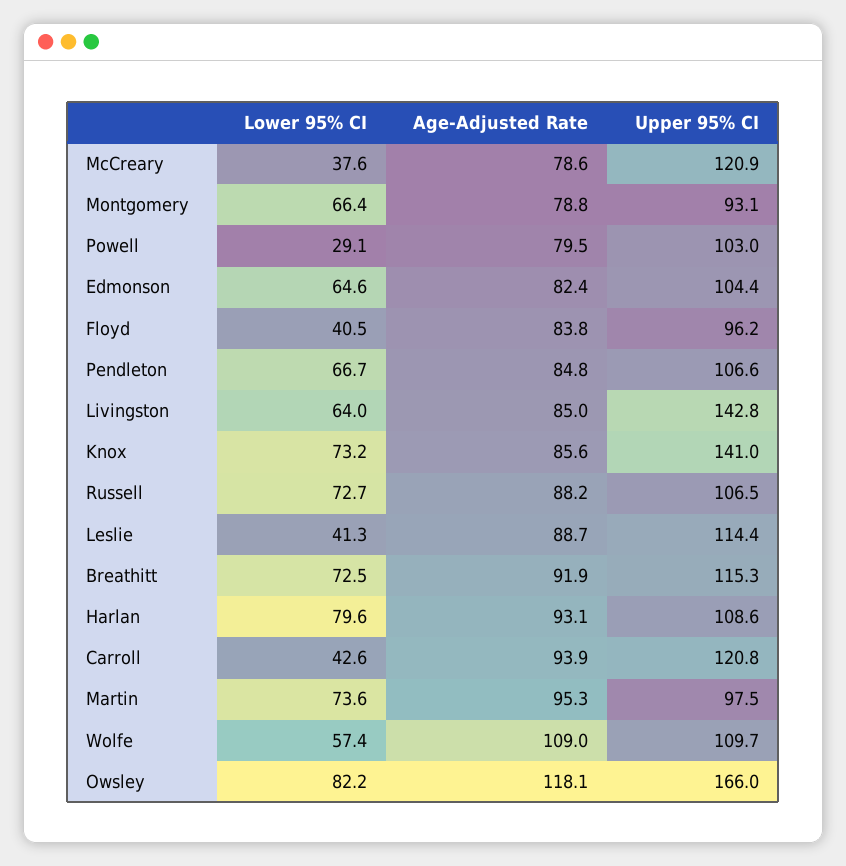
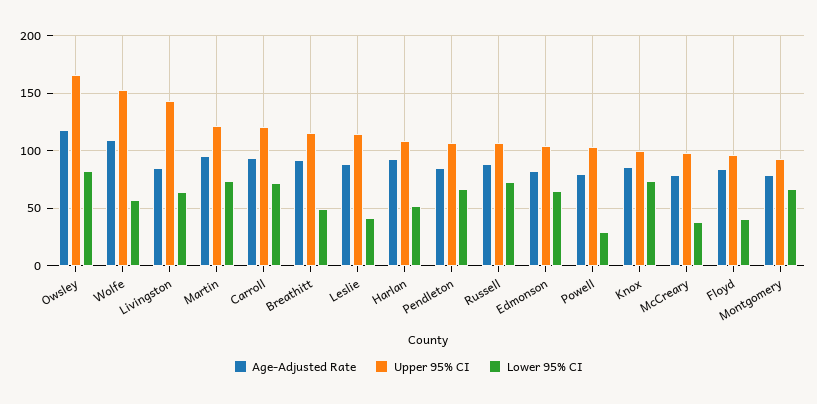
Upper 95% CI, McCreary: 120.9 -> 100
Upper 95% CI, Knox: 141 -> 100
Lower 95% CI, Breathitt: 72.5 -> 50
Lower 95% CI, Harlan: 79.6 -> 50
Lower 95% CI, Carroll: 42.6 -> 70
Upper 95% CI, Martin: 97.5 -> 120
Upper 95% CI, Wolfe: 109.7 -> 150

